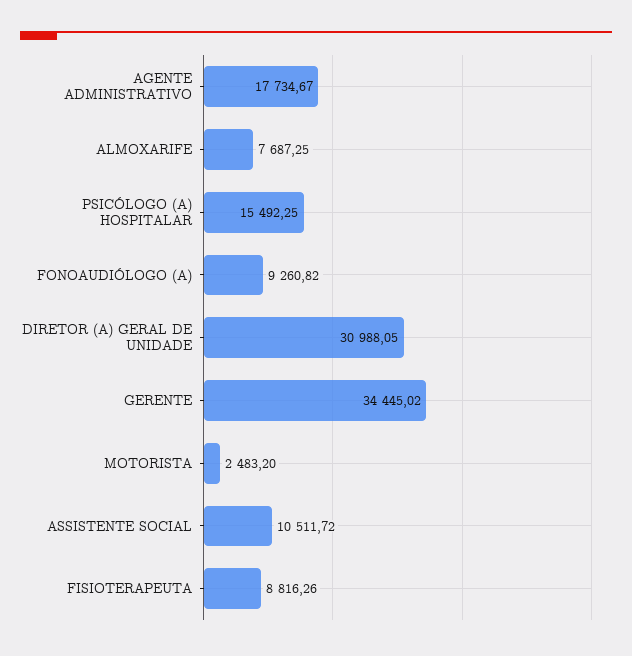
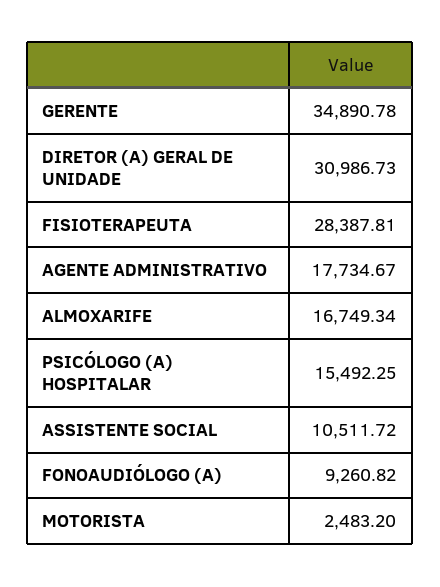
ALMOXARIFE: 7687.25 -> 16749.34
DIRETOR (A) GERAL DE UNIDADE: 30988.05 -> 30986.73
GERENTE: 34445.02 -> 34890.78
FISIOTERAPEUTA: 8816.26 -> 28387.81

